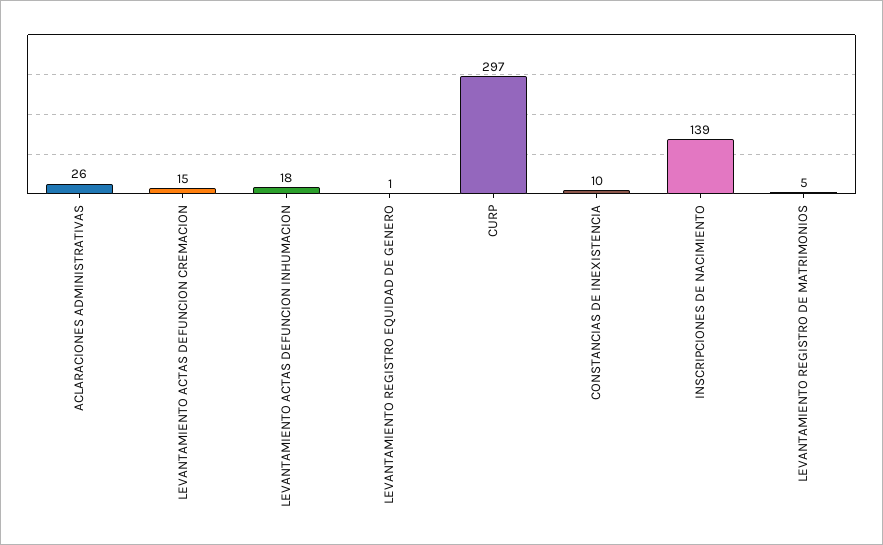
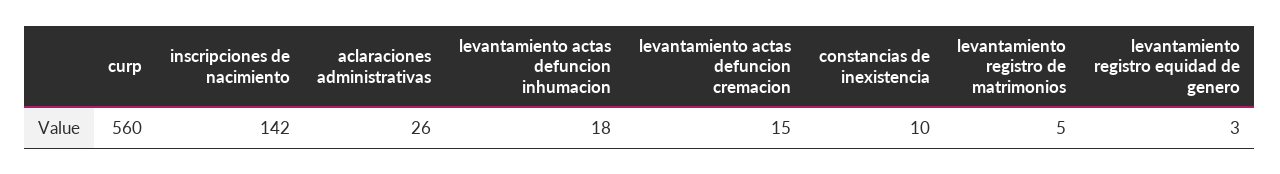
LEVANTAMIENTO REGISTRO EQUIDAD DE GENERO: 1 -> 3
CURP: 297 -> 560
INSCRIPCIONES DE NACIMIENTO: 139 -> 142

